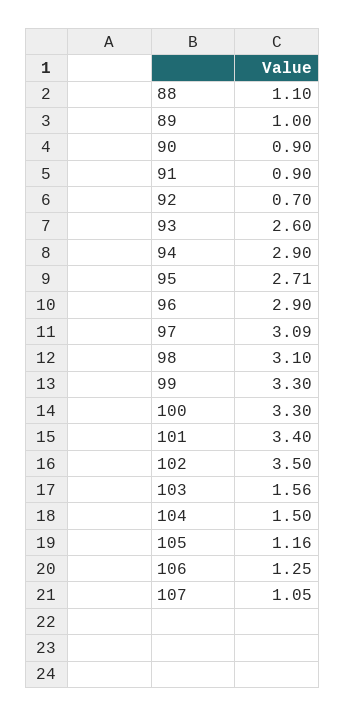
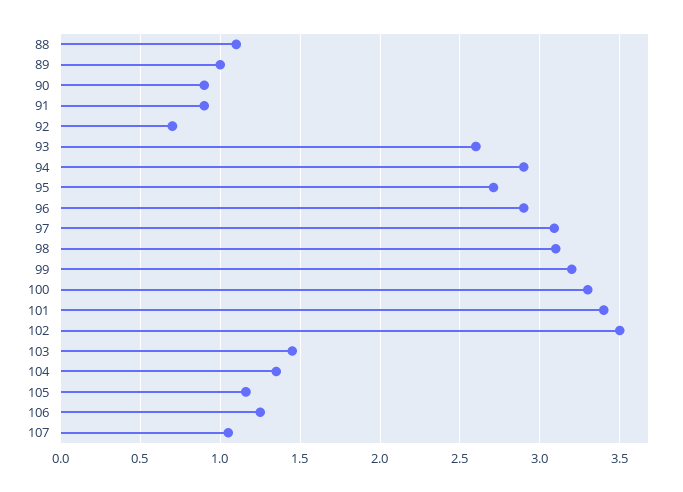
99: 3.3 -> 3.2
103: 1.56 -> 1.45
104: 1.5 -> 1.35

